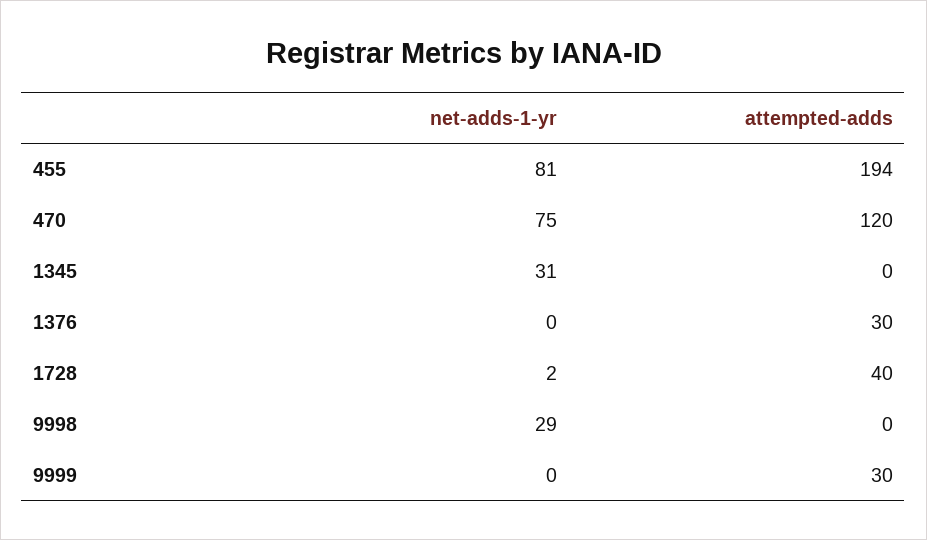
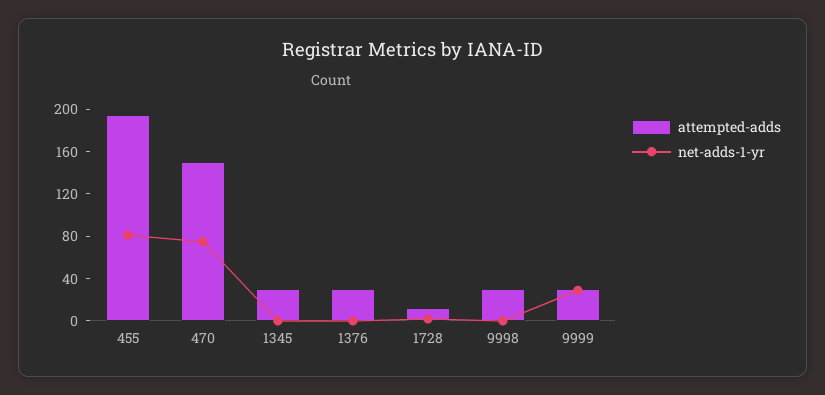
attempted-adds, 470: 120 -> 150
net-adds-1-yr, 1345: 31 -> 0
attempted-adds, 1345: 0 -> 30
attempted-adds, 1728: 40 -> 10
net-adds-1-yr, 9998: 29 -> 0
attempted-adds, 9998: 0 -> 30
net-adds-1-yr, 9999: 0 -> 30

